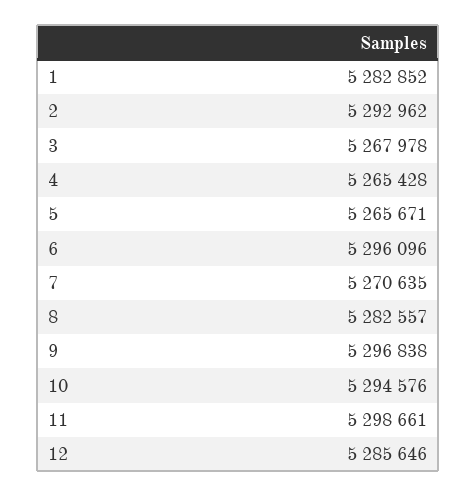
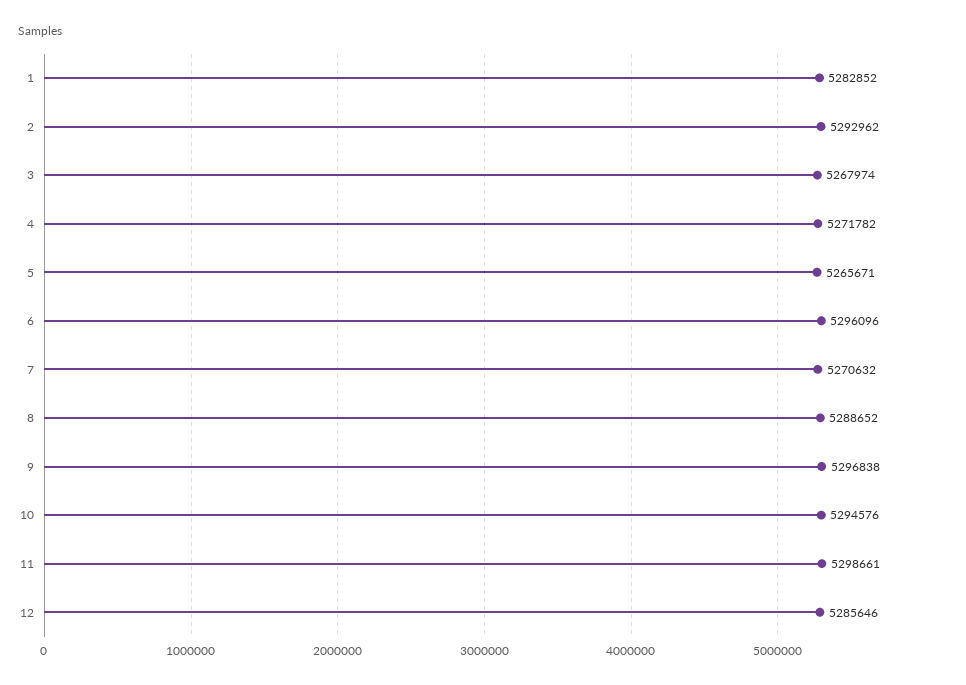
3: 5267978 -> 5267974
4: 5265428 -> 5271782
7: 5270635 -> 5270632
8: 5282557 -> 5288652

